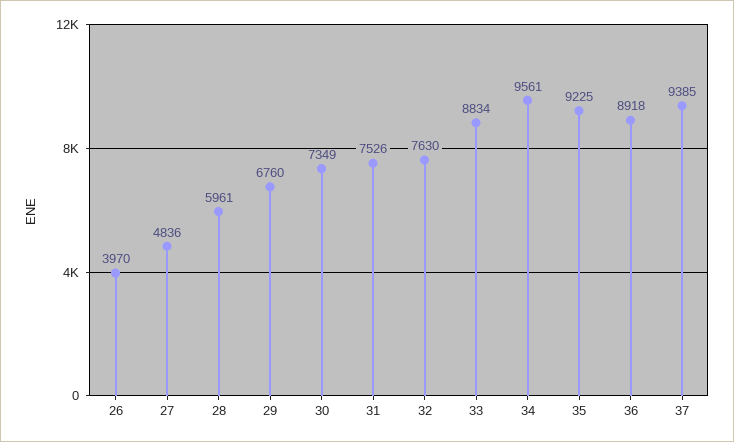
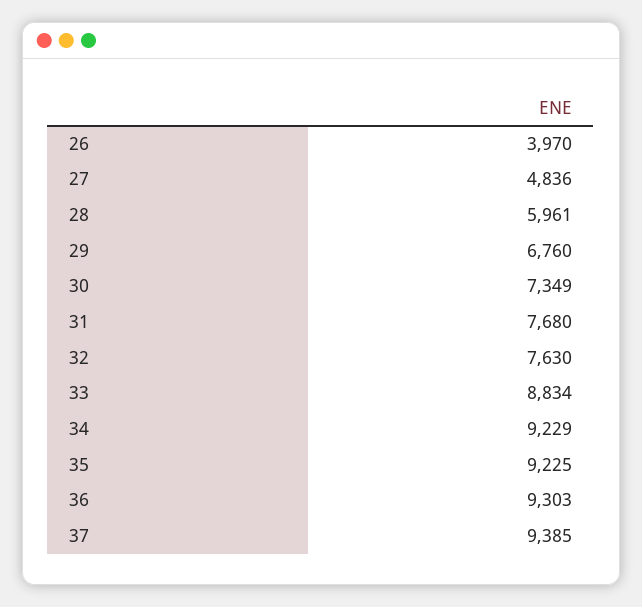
31: 7526 -> 7680
34: 9561 -> 9229
36: 8918 -> 9303

